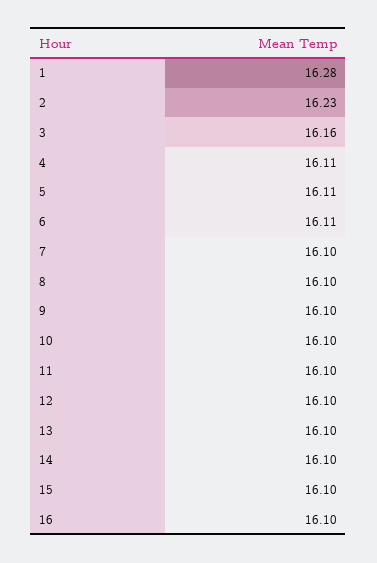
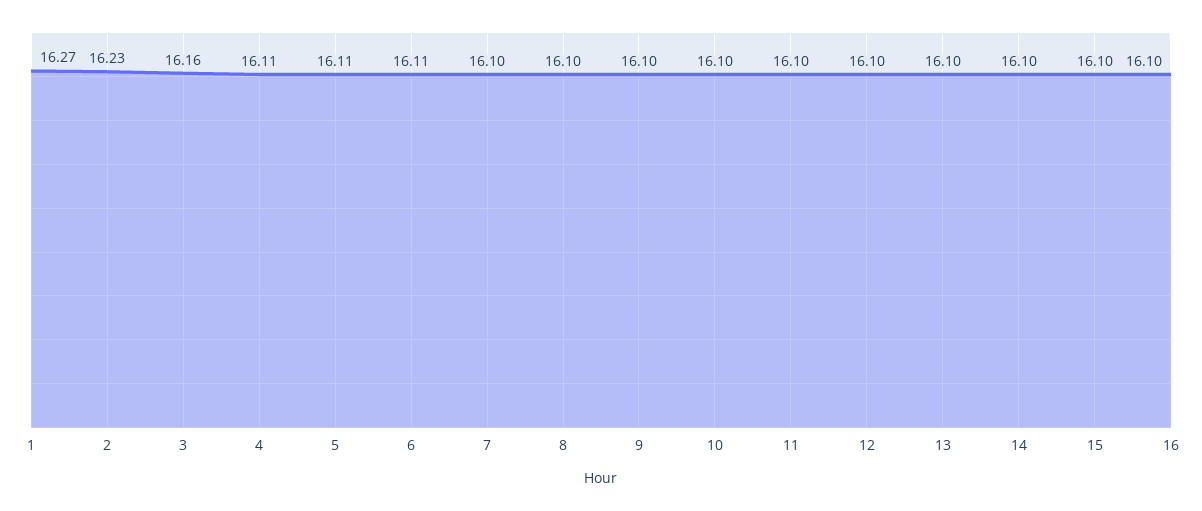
1: 16.28 -> 16.27

